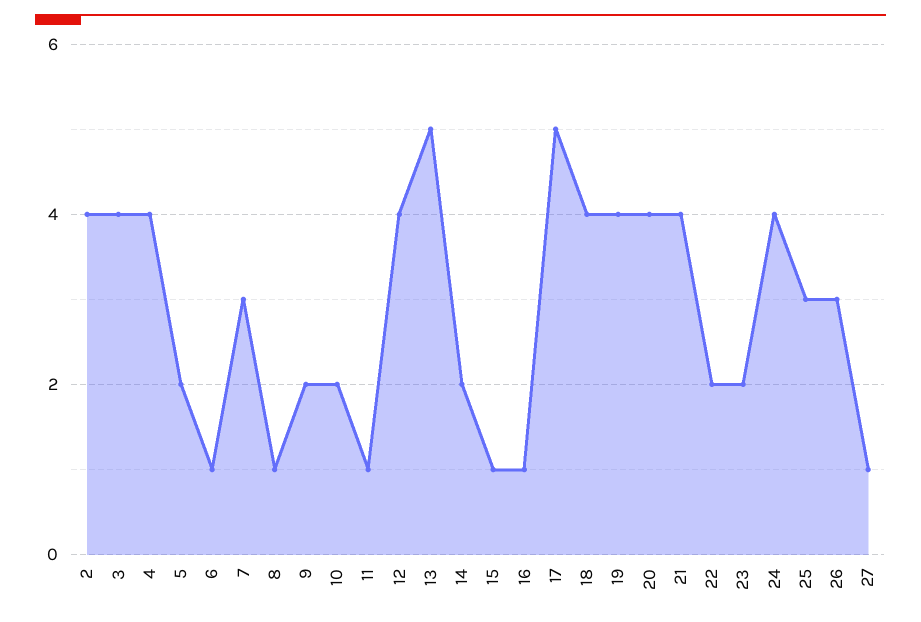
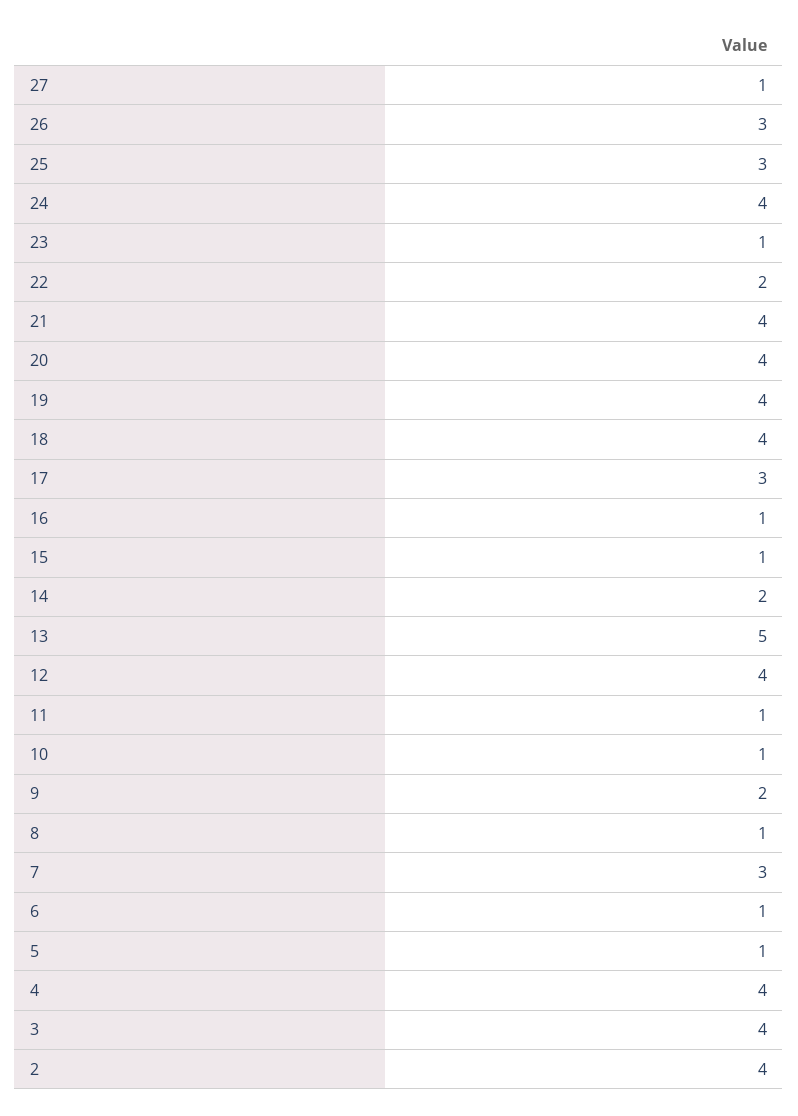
5: 2 -> 1
10: 2 -> 1
17: 5 -> 3
23: 2 -> 1

